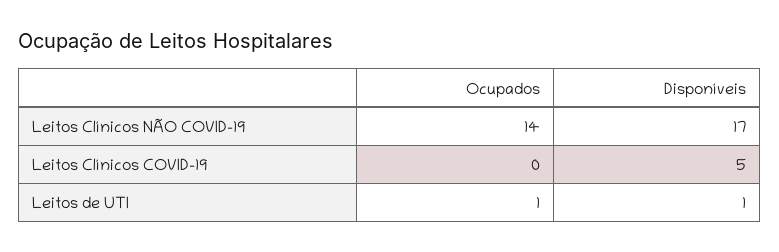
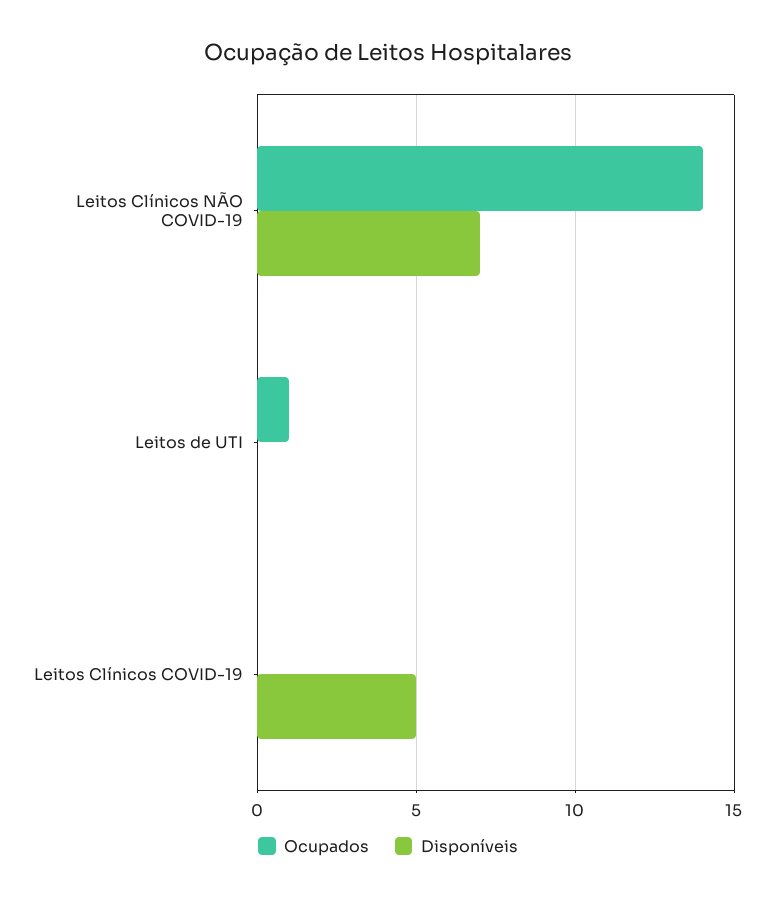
Disponíveis, Leitos Clínicos NÃO COVID-19: 17 -> 7
Disponíveis, Leitos de UTI: 1 -> 0

